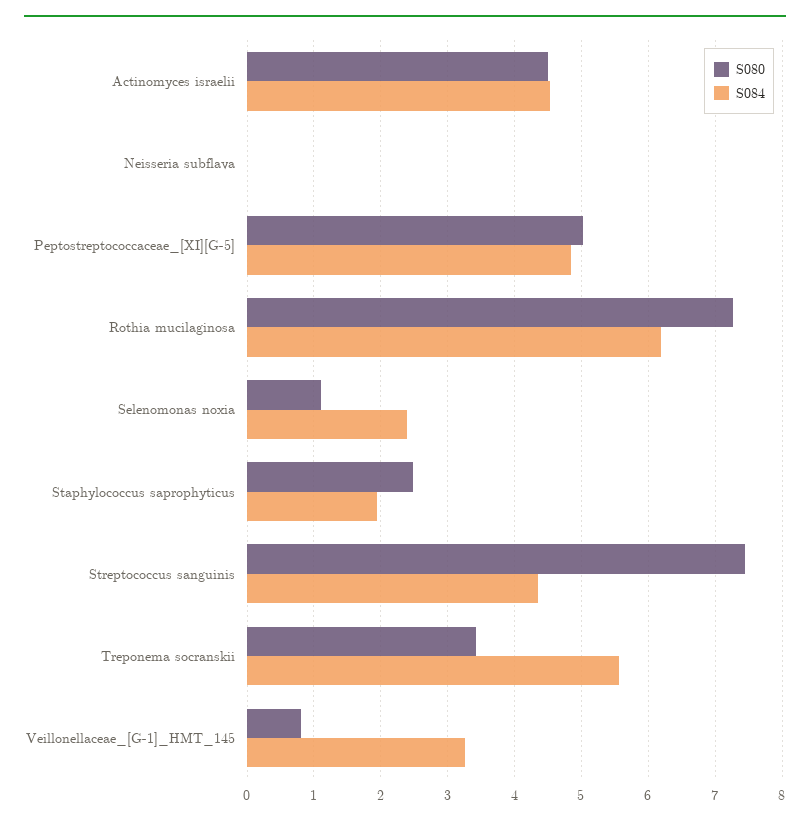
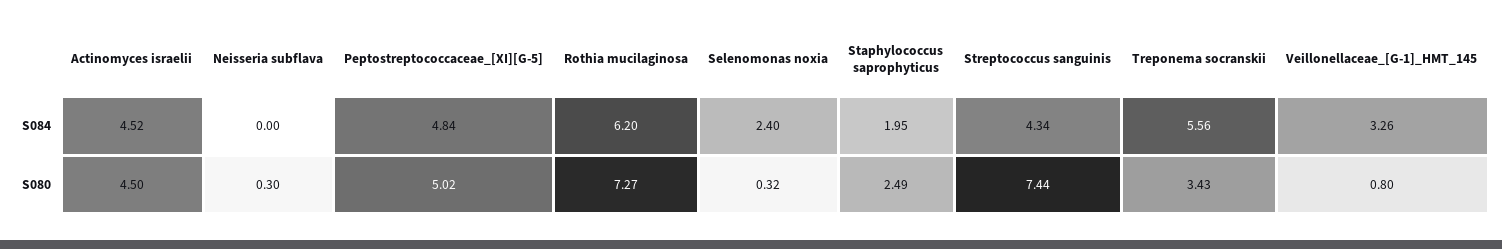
S080, Neisseria subflava: 0 -> 0.3
S080, Selenomonas noxia: 1.1 -> 0.32

